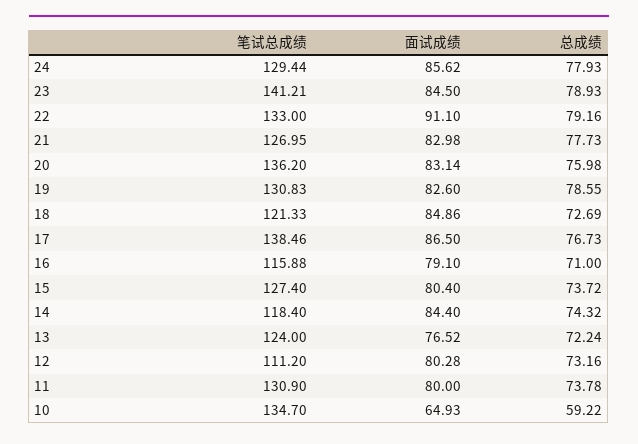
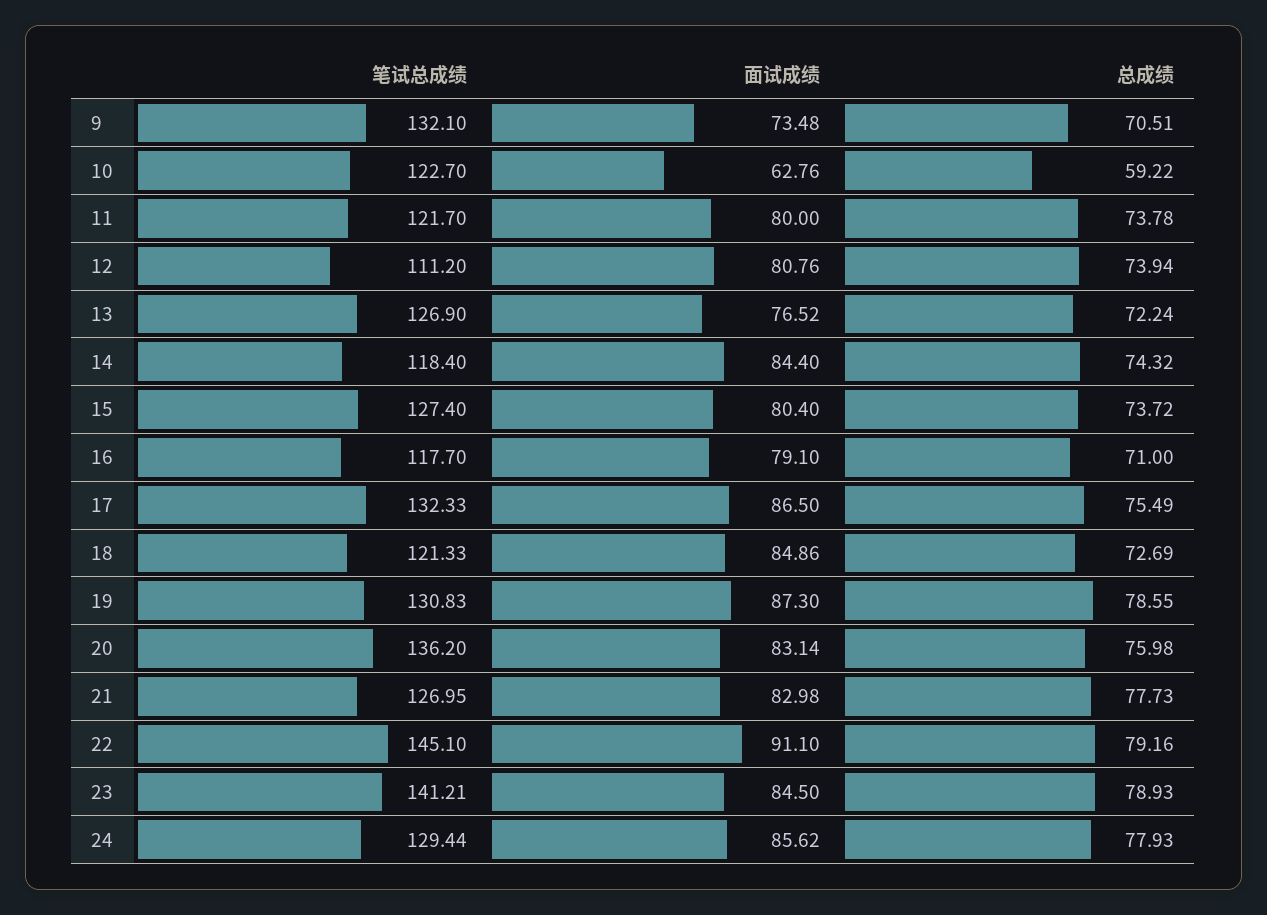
笔试总成绩, 22: 133 -> 145.1
面试成绩, 19: 82.6 -> 87.3
笔试总成绩, 17: 138.46 -> 132.33
总成绩, 17: 76.73 -> 75.49
笔试总成绩, 16: 115.88 -> 117.7
笔试总成绩, 13: 124 -> 126.9
面试成绩, 12: 80.28 -> 80.76
总成绩, 12: 73.16 -> 73.94
笔试总成绩, 11: 130.9 -> 121.7
笔试总成绩, 10: 134.7 -> 122.7
面试成绩, 10: 64.93 -> 62.76
笔试总成绩, 9: none -> 132.1
面试成绩, 9: none -> 73.48
总成绩, 9: none -> 70.51

